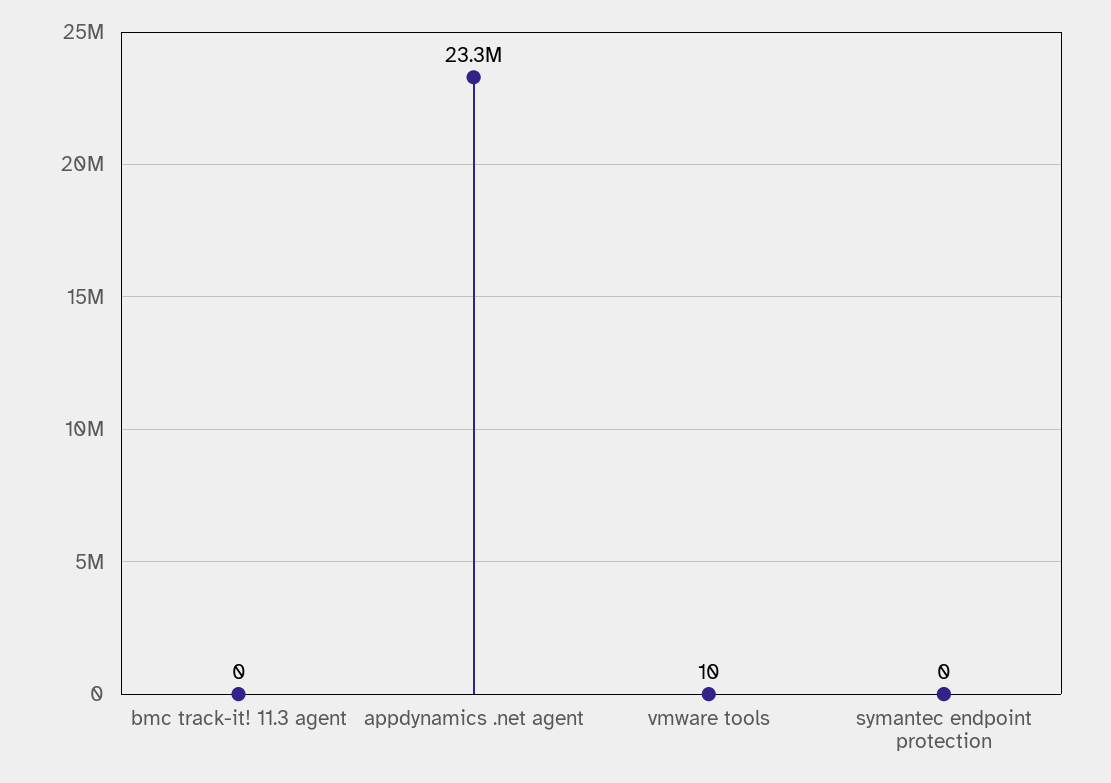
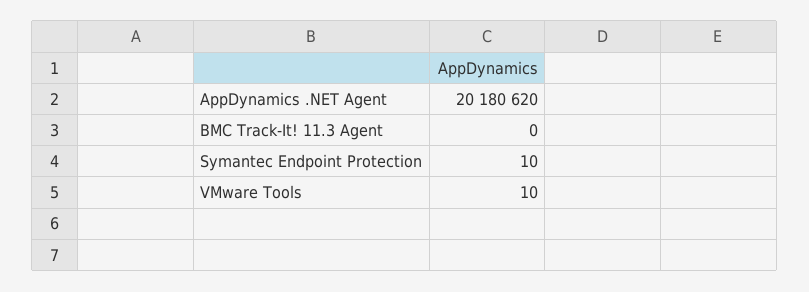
appdynamics .net agent: 23300000 -> 20180620
symantec endpoint protection: 0 -> 10

